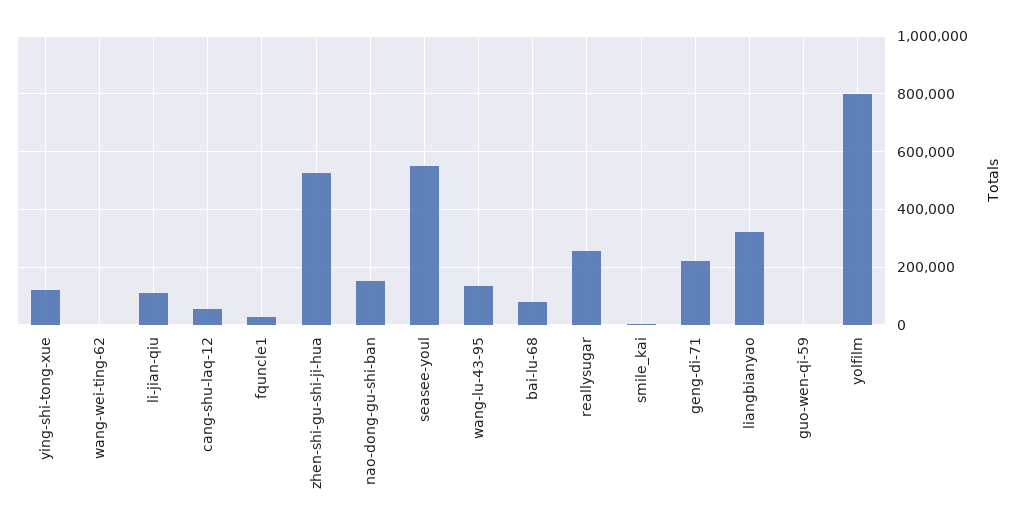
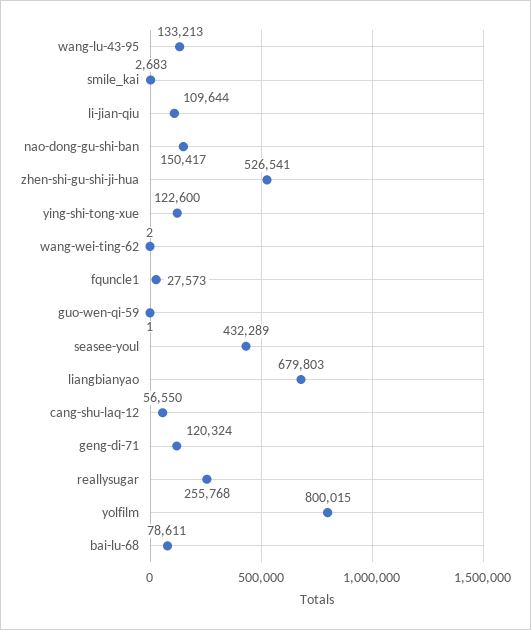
seasee-youl: 550000 -> 432289
geng-di-71: 225000 -> 120324
liangbianyao: 325000 -> 679803

